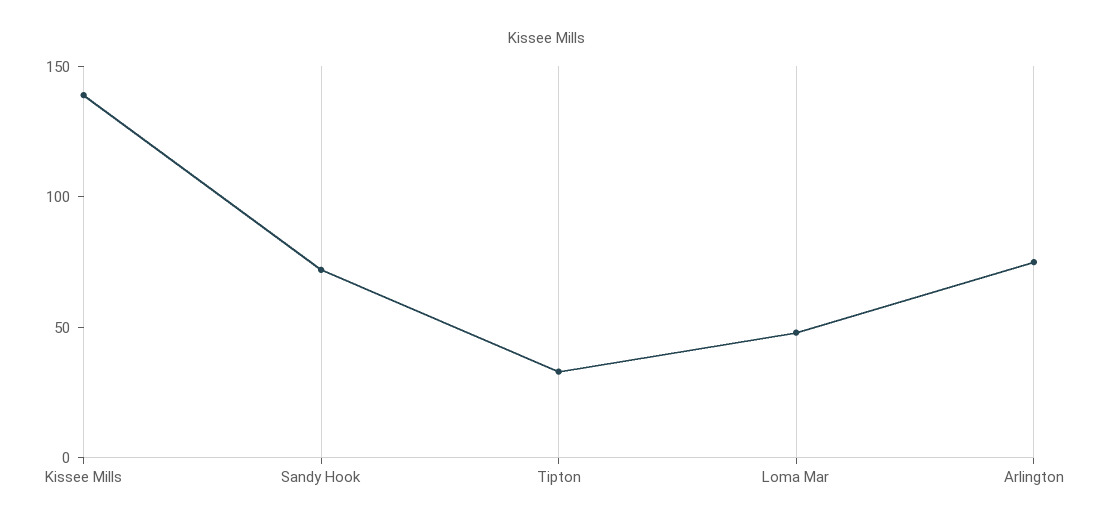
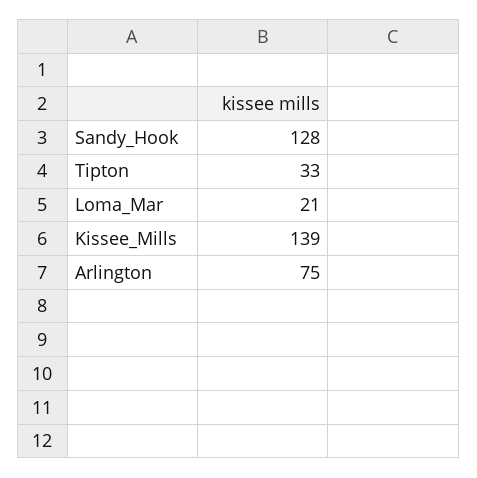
Sandy Hook: 70 -> 128
Loma Mar: 50 -> 21

